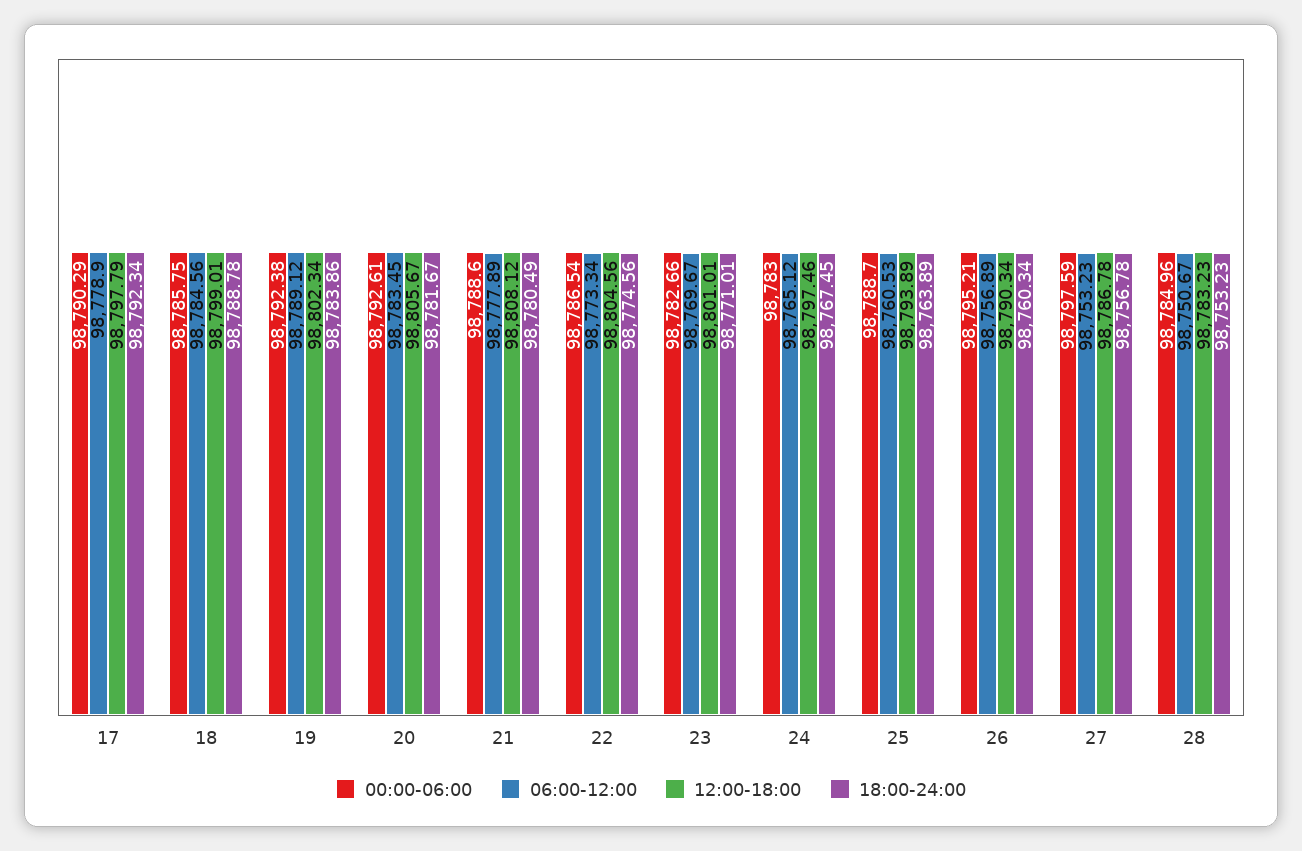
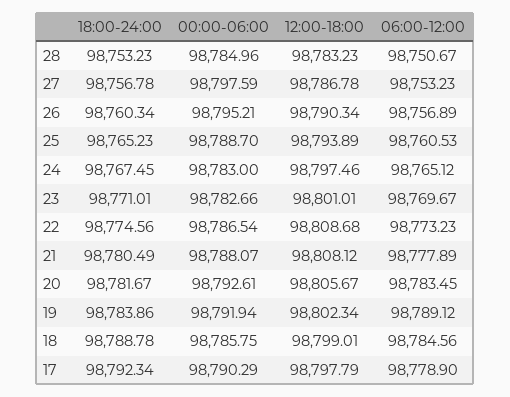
00:00-06:00, 19: 98792.38 -> 98791.94
00:00-06:00, 21: 98788.6 -> 98788.07
06:00-12:00, 22: 98773.34 -> 98773.23
12:00-18:00, 22: 98804.56 -> 98808.68
18:00-24:00, 25: 98763.89 -> 98765.23

